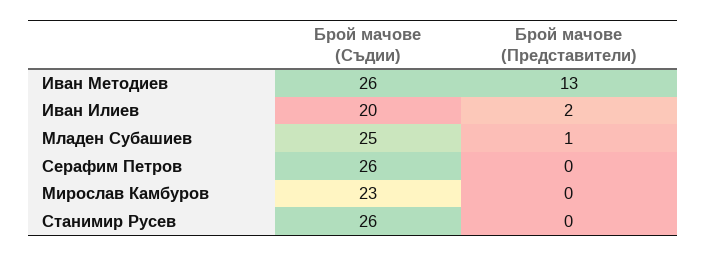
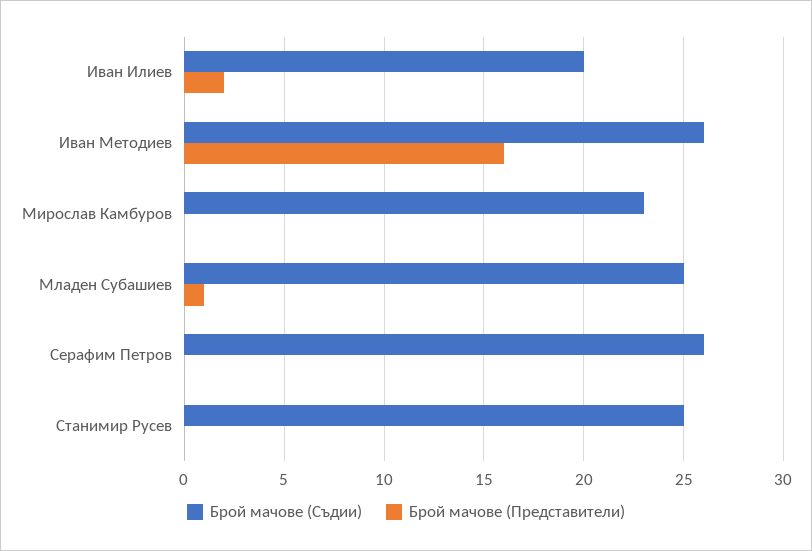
Брой мачове (Представители), Иван Методиев: 13 -> 16
Брой мачове (Съдии), Станимир Русев: 26 -> 25

